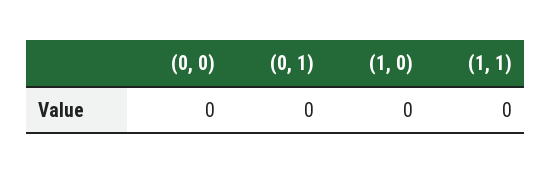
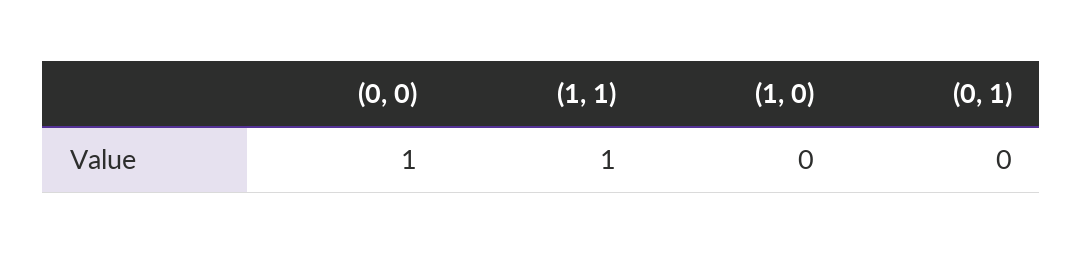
(0, 0): 0 -> 1
(1, 1): 0 -> 1

